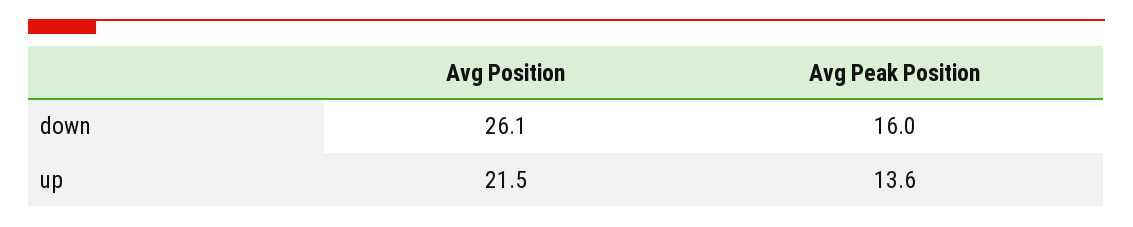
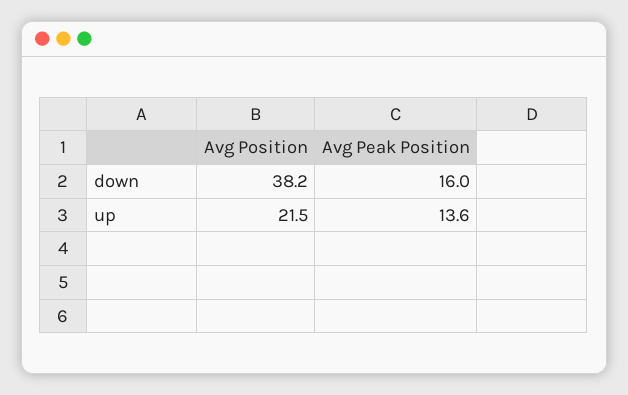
Avg Position, down: 26.1 -> 38.2

